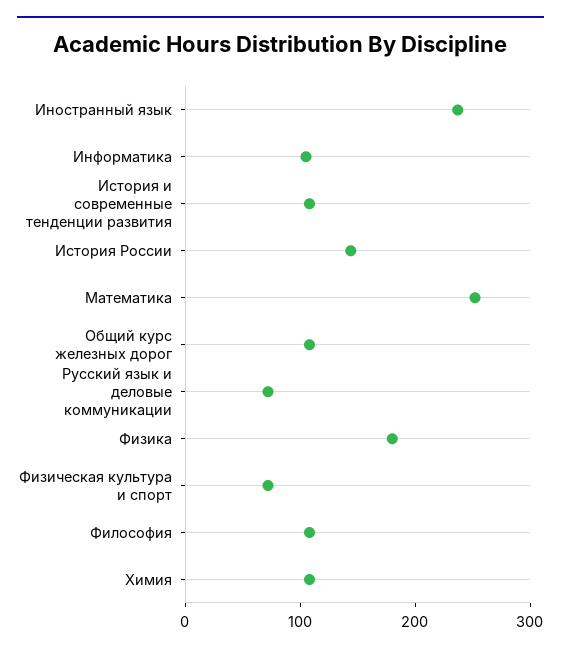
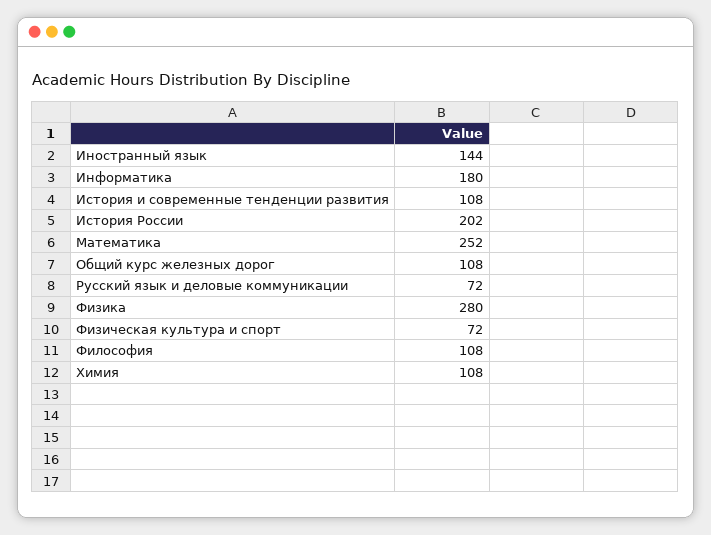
Иностранный язык: 240 -> 144
Информатика: 100 -> 180
История России: 140 -> 202
Физика: 180 -> 280

